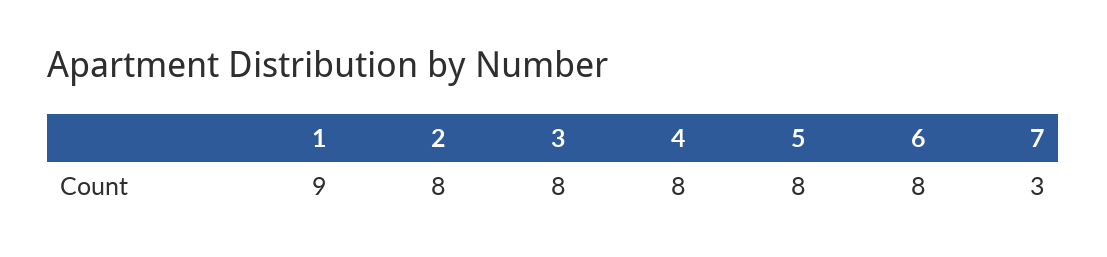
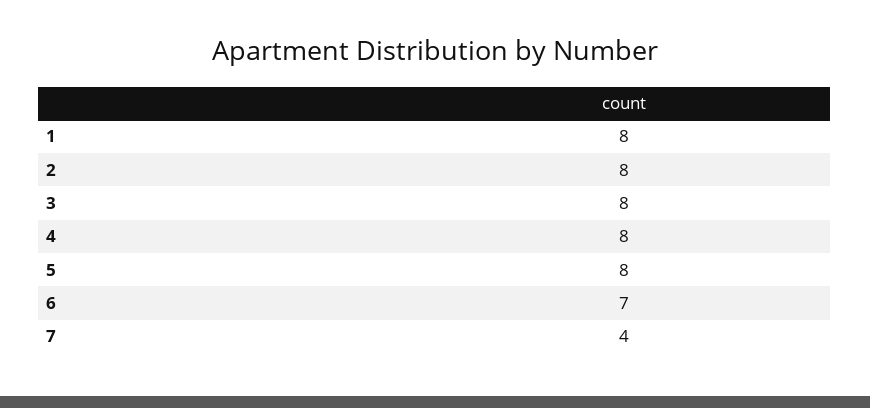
1: 9 -> 8
6: 8 -> 7
7: 3 -> 4

